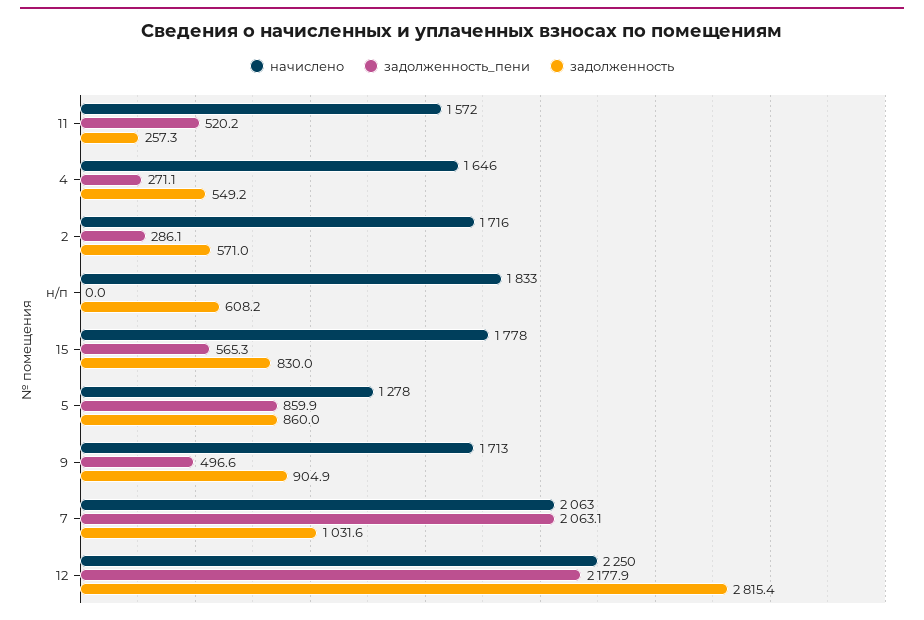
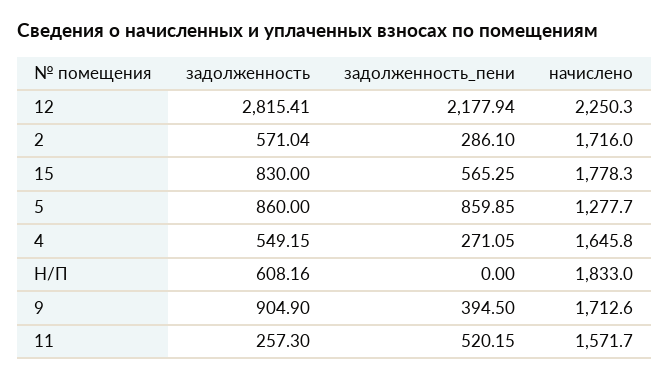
задолженность_пени, 9: 496.6 -> 394.5
начислено, 7: 2063 -> none
задолженность_пени, 7: 2063.1 -> none
задолженность, 7: 1031.6 -> none

